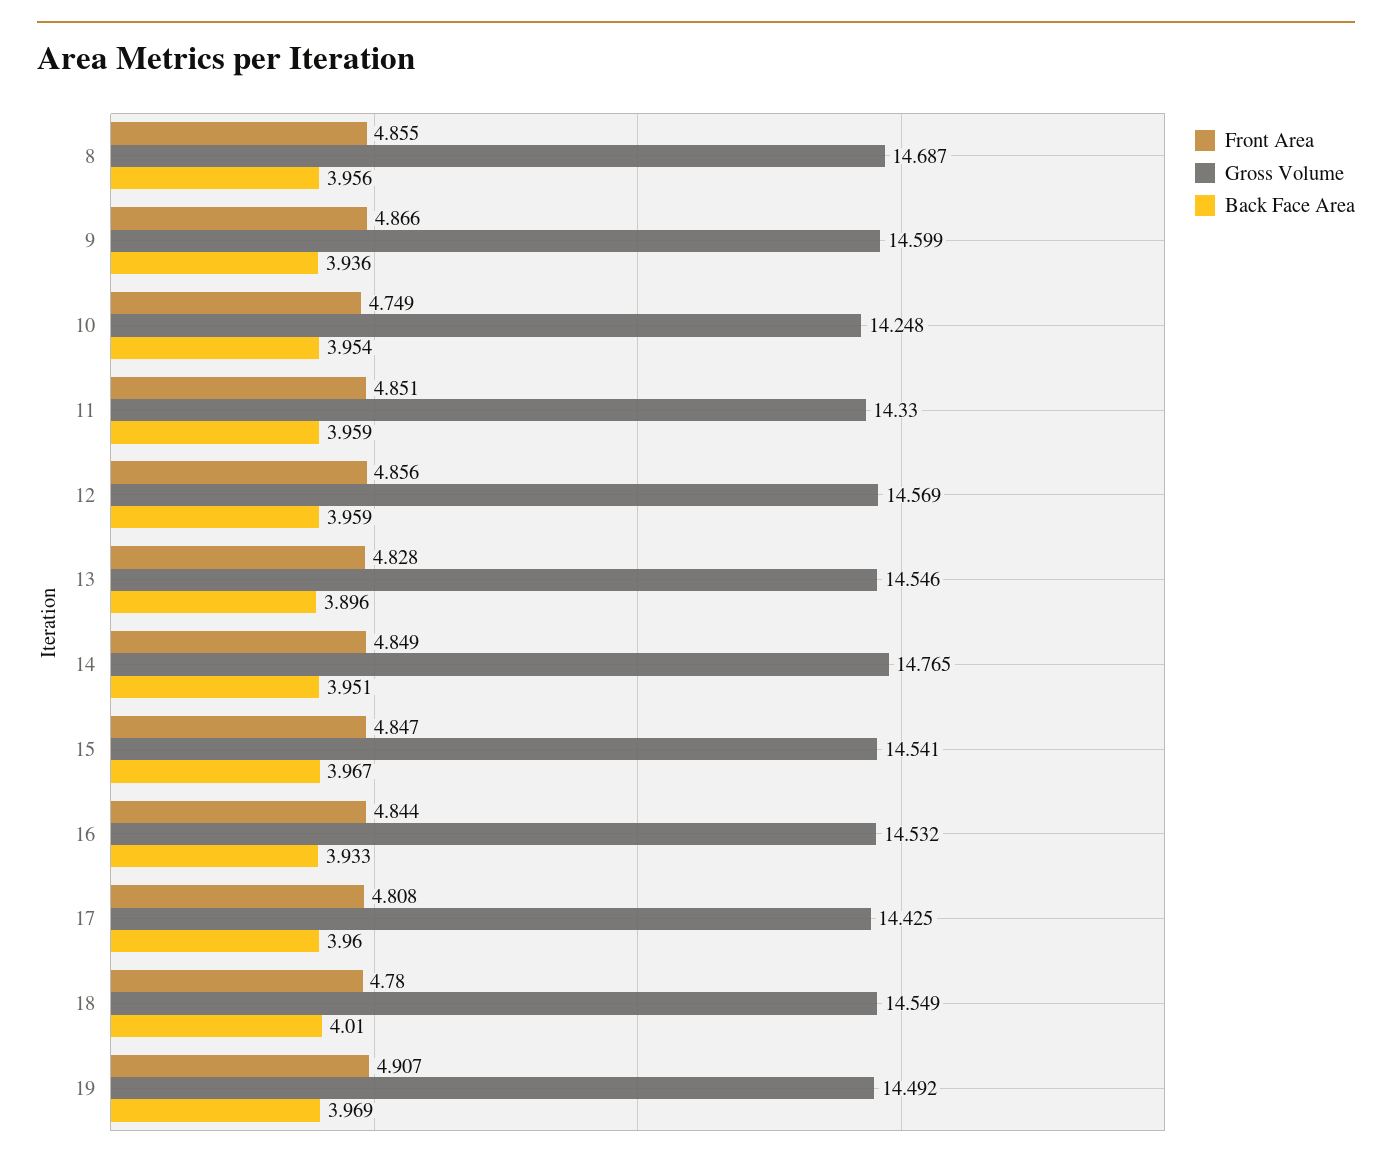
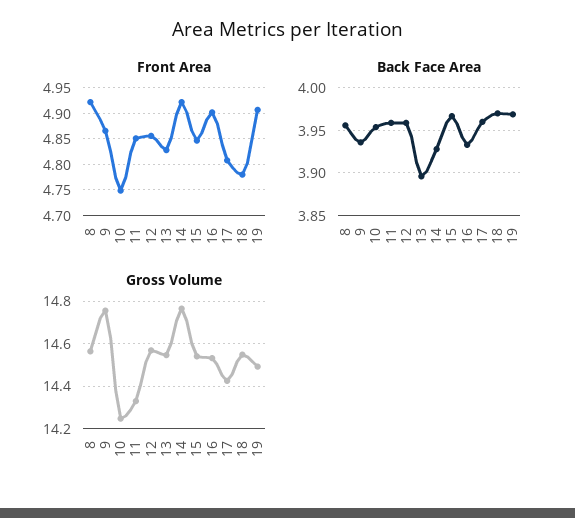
Front Area, 8: 4.855 -> 4.925
Gross Volume, 8: 14.687 -> 14.55
Gross Volume, 9: 14.599 -> 14.75
Front Area, 14: 4.849 -> 4.925
Back Face Area, 14: 3.951 -> 3.93
Front Area, 16: 4.844 -> 4.9
Back Face Area, 18: 4.01 -> 3.97

